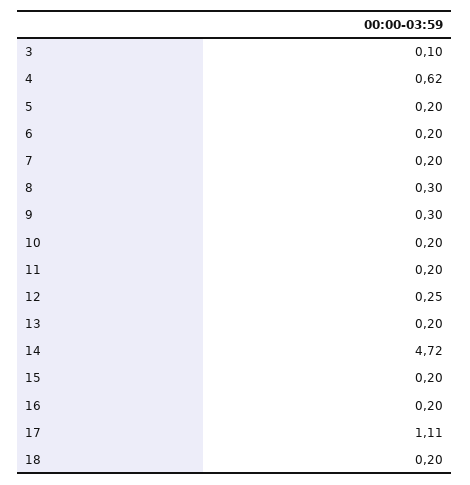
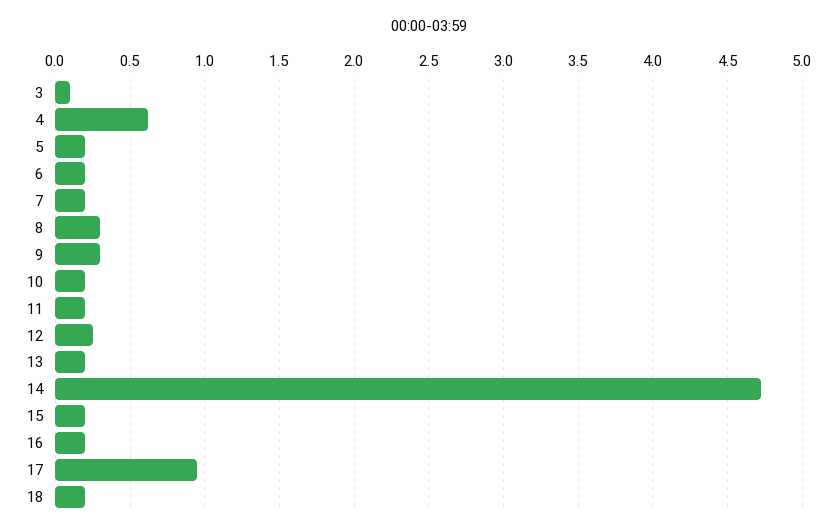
17: 1.11 -> 0.95

